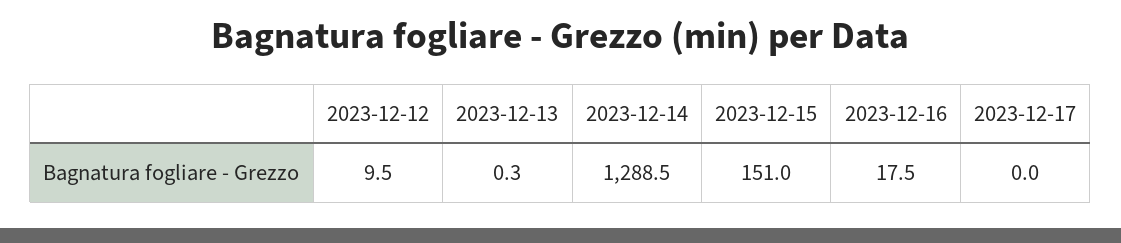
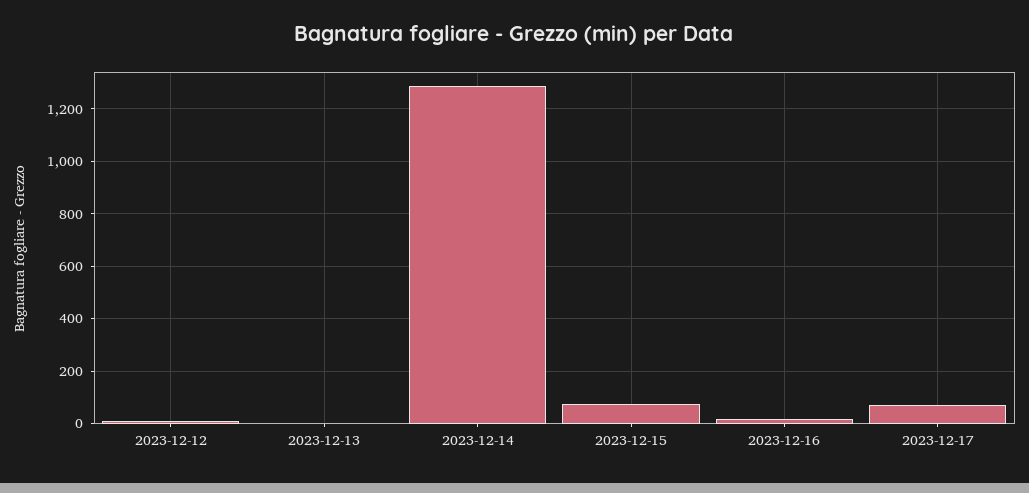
2023-12-15: 151 -> 75
2023-12-17: 0 -> 75

